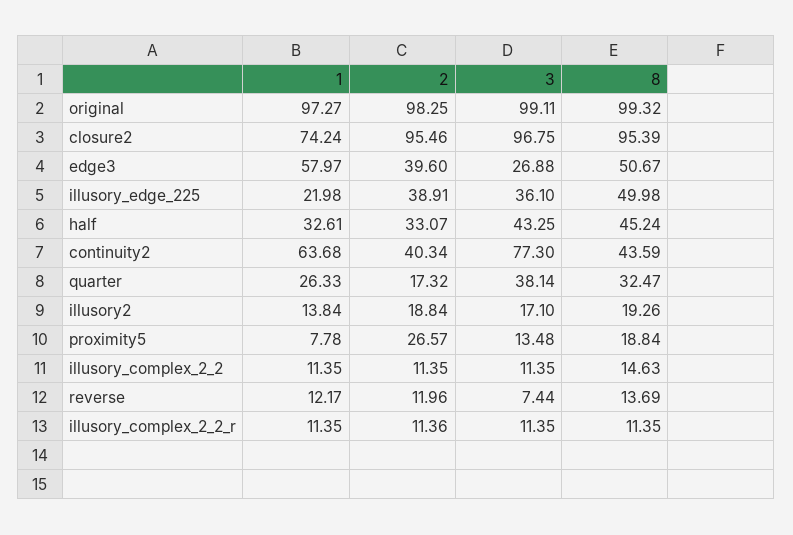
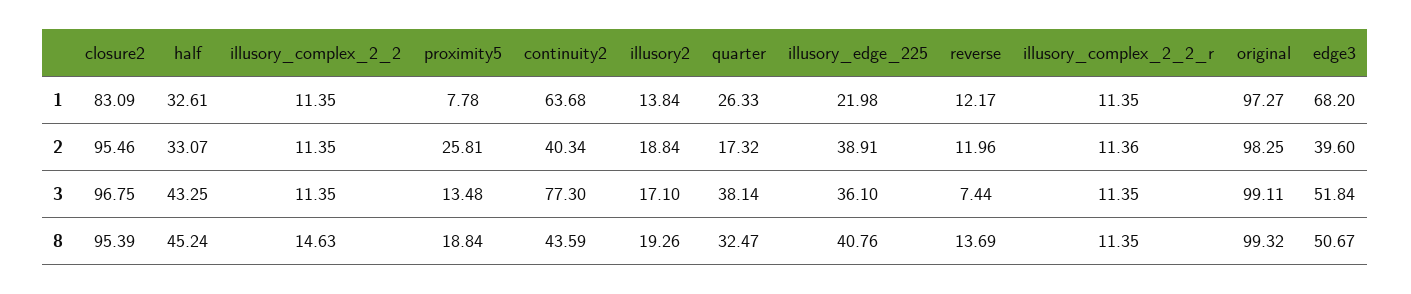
1, closure2: 74.24 -> 83.09
1, edge3: 57.97 -> 68.2
3, edge3: 26.88 -> 51.84
8, illusory_edge_225: 49.98 -> 40.76
2, proximity5: 26.57 -> 25.81

